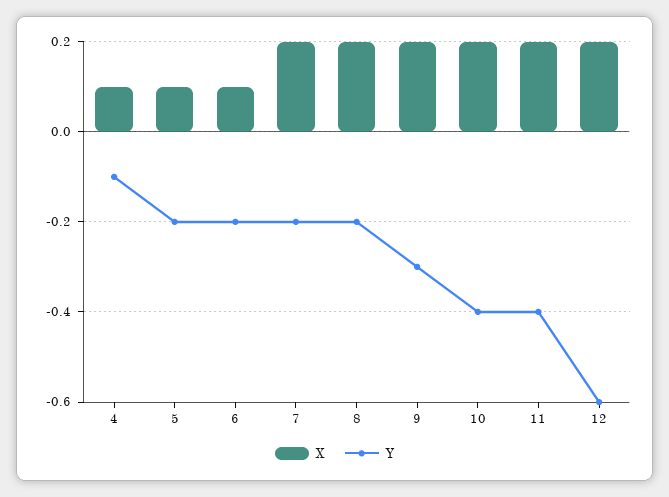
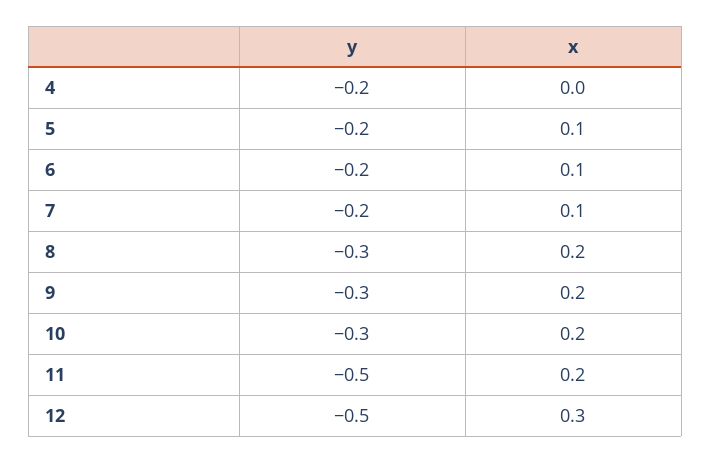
X, 4: 0.1 -> 0
Y, 4: -0.1 -> -0.2
X, 7: 0.2 -> 0.1
Y, 8: -0.2 -> -0.3
Y, 10: -0.4 -> -0.3
Y, 11: -0.4 -> -0.5
X, 12: 0.2 -> 0.3
Y, 12: -0.6 -> -0.5

